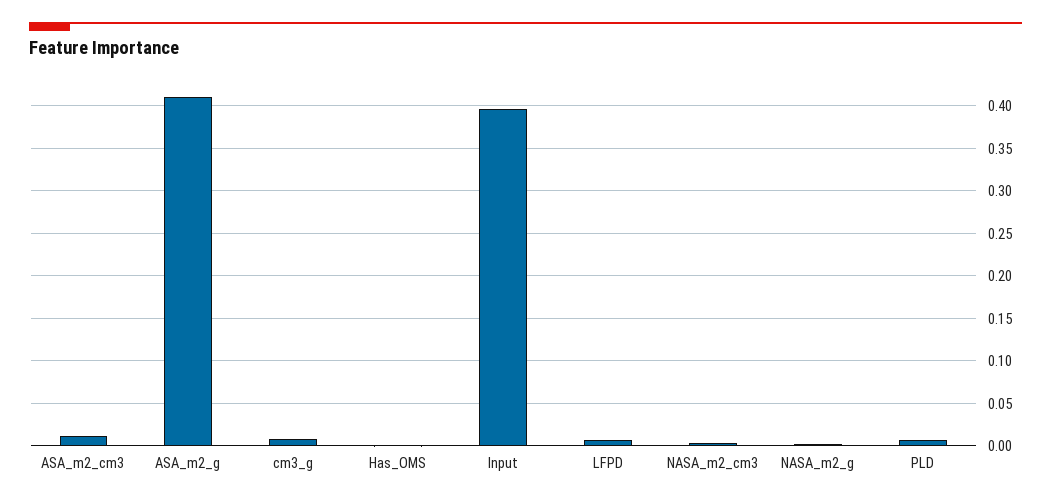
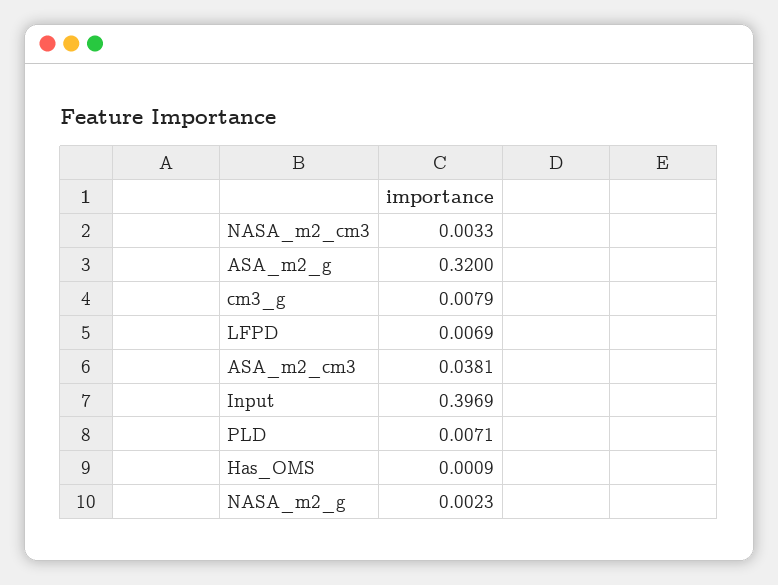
ASA_m2_cm3: 0.01 -> 0.0381
ASA_m2_g: 0.41 -> 0.32

